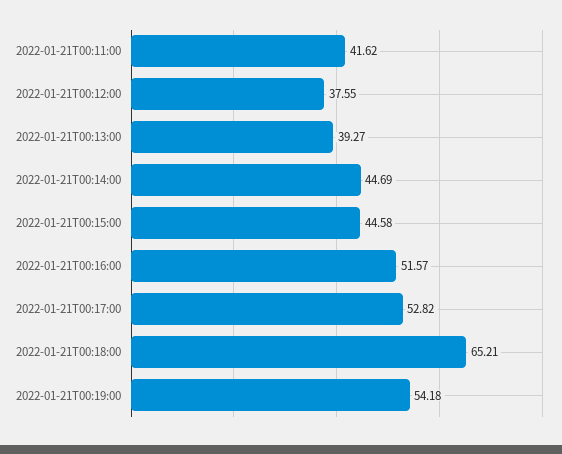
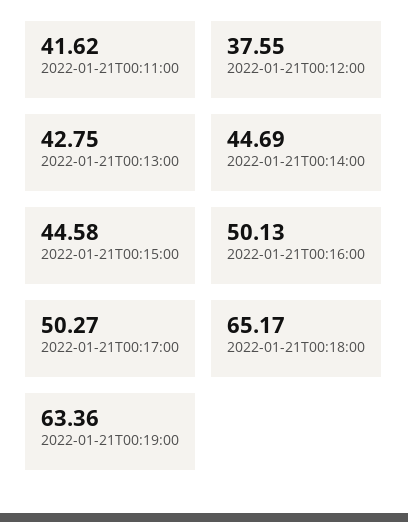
2022-01-21T00:13:00: 39.27 -> 42.75
2022-01-21T00:16:00: 51.57 -> 50.13
2022-01-21T00:17:00: 52.82 -> 50.27
2022-01-21T00:18:00: 65.21 -> 65.17
2022-01-21T00:19:00: 54.18 -> 63.36

